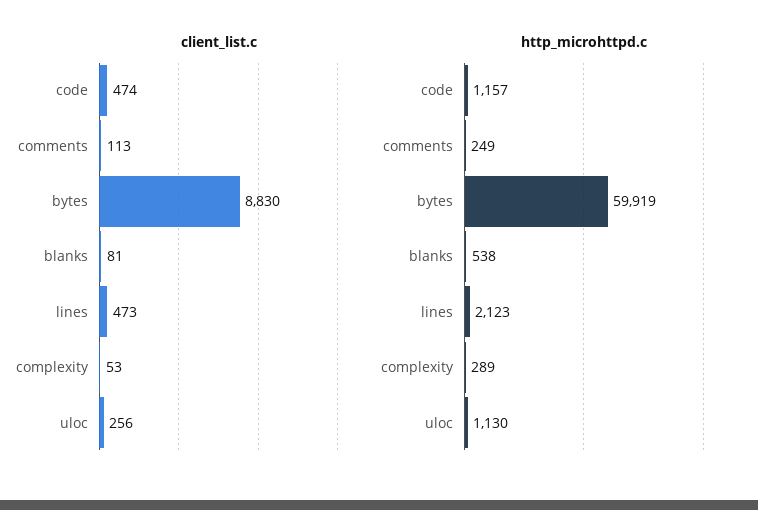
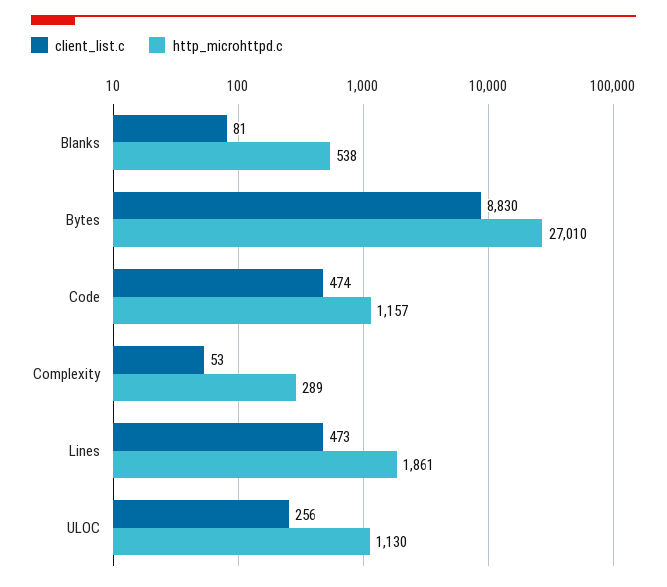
client_list.c, comments: 113 -> none
http_microhttpd.c, comments: 249 -> none
http_microhttpd.c, bytes: 59919 -> 27010
http_microhttpd.c, lines: 2123 -> 1861

